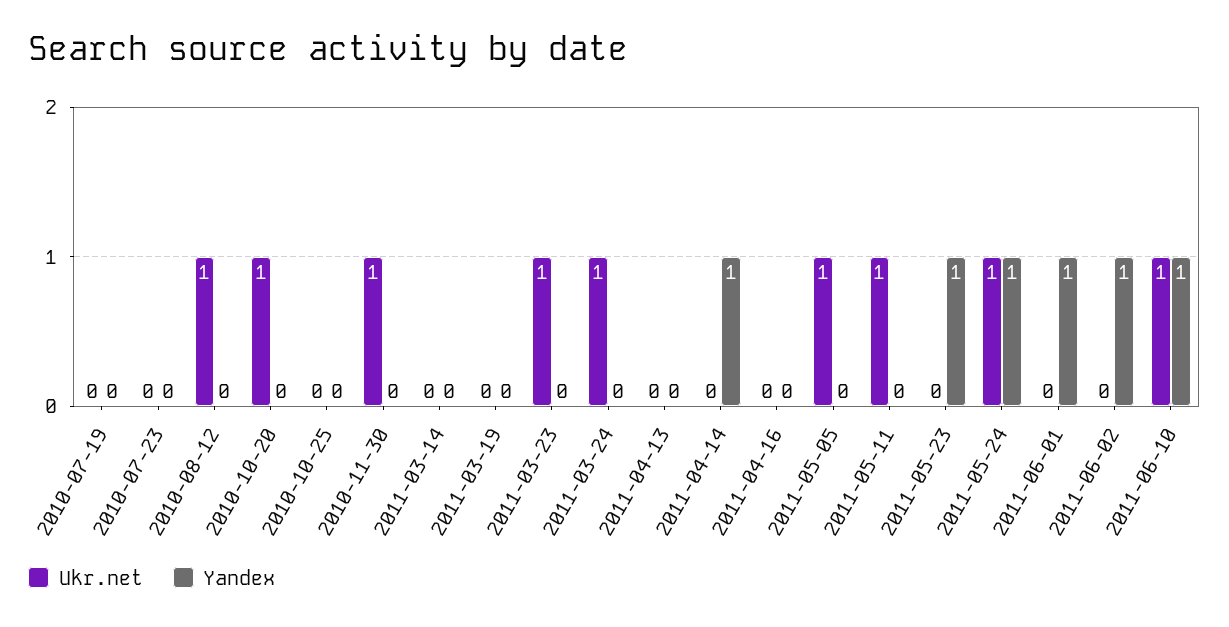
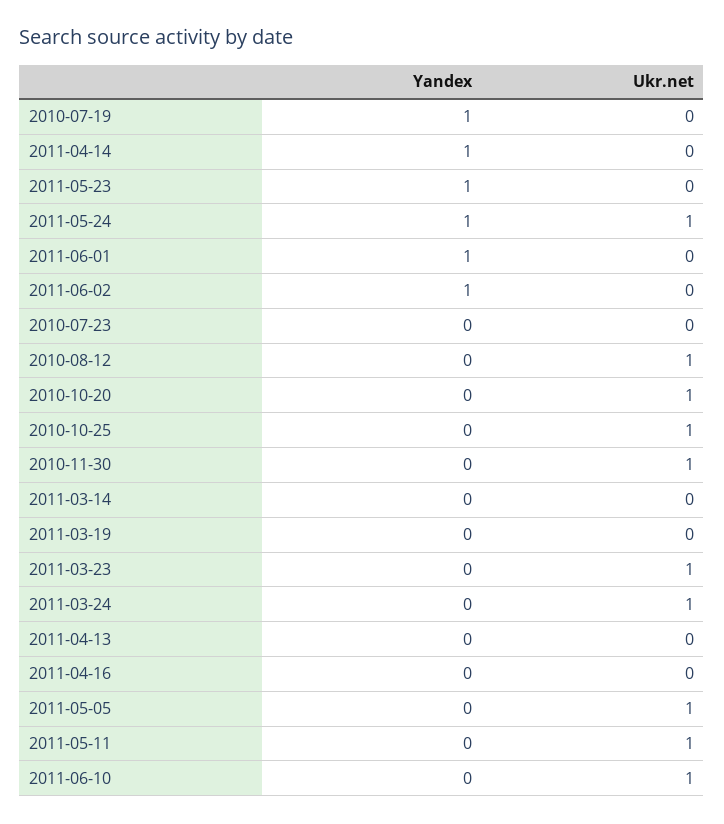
Yandex, 2010-07-19: 0 -> 1
Ukr.net, 2010-10-25: 0 -> 1
Yandex, 2011-06-10: 1 -> 0

